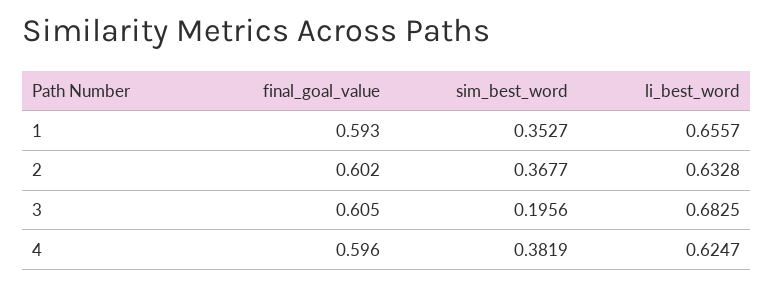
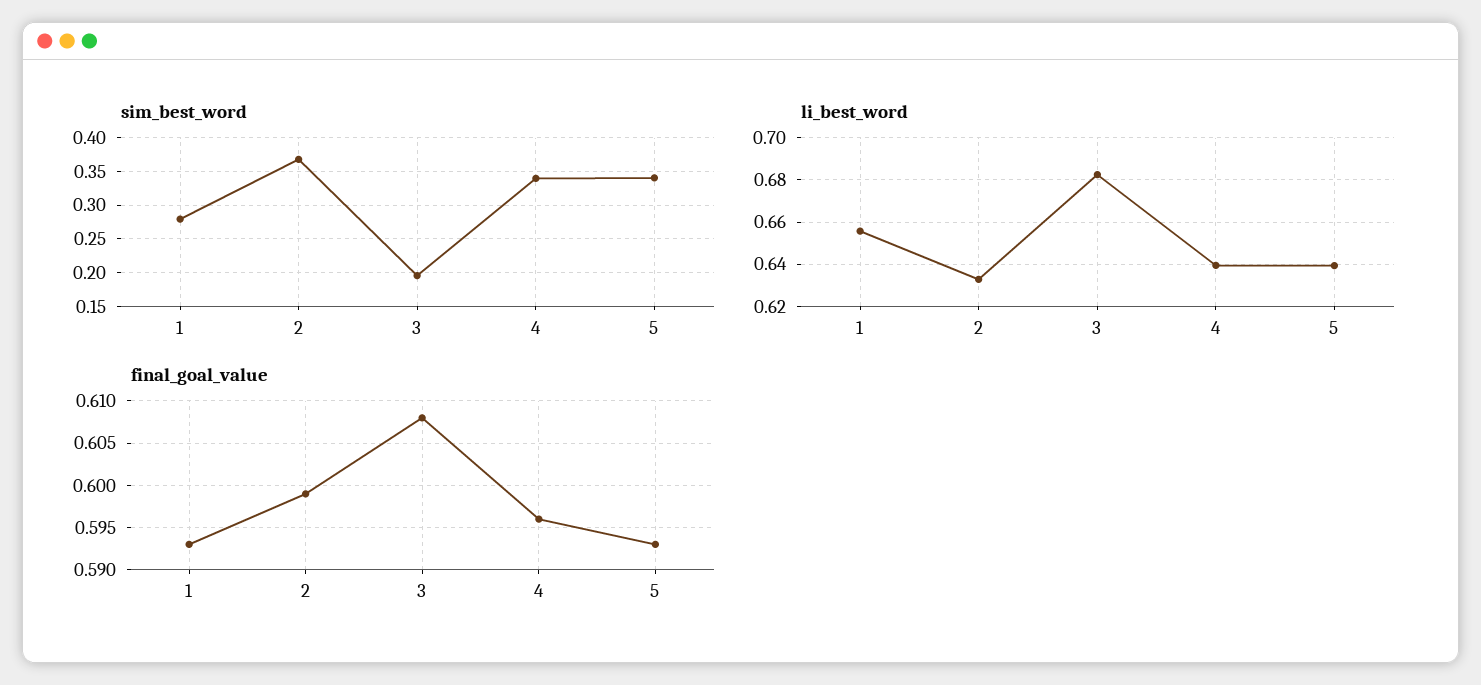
sim_best_word, 1: 0.3527 -> 0.28
final_goal_value, 2: 0.602 -> 0.599
final_goal_value, 3: 0.605 -> 0.608
sim_best_word, 4: 0.3819 -> 0.34
li_best_word, 4: 0.6247 -> 0.64
sim_best_word, 5: none -> 0.34
li_best_word, 5: none -> 0.64
final_goal_value, 5: none -> 0.593

